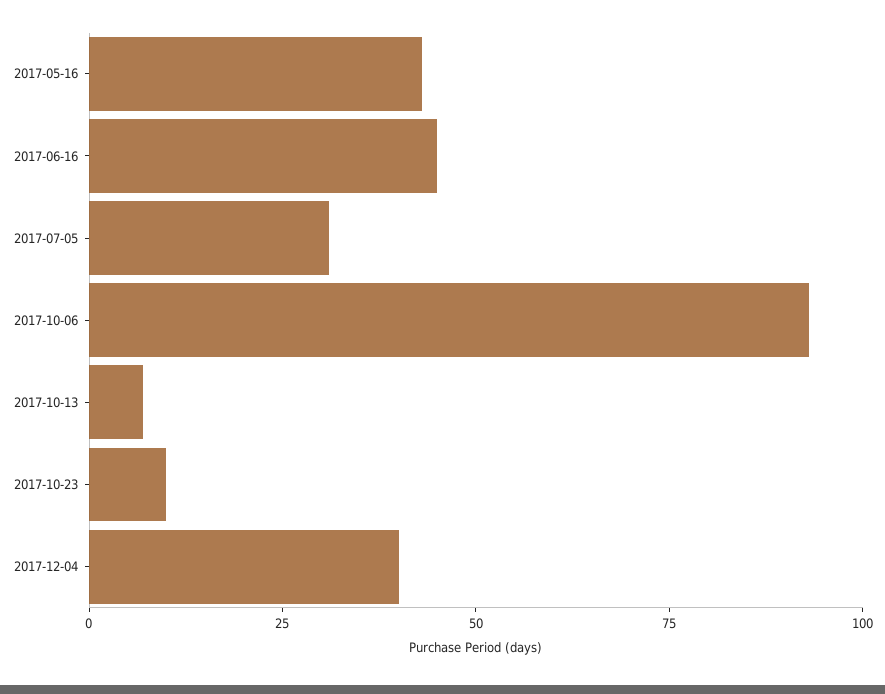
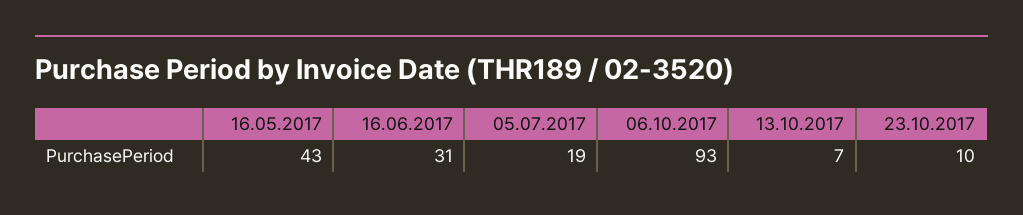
2017-06-16: 45 -> 31
2017-07-05: 30 -> 19
2017-12-04: 40 -> none

